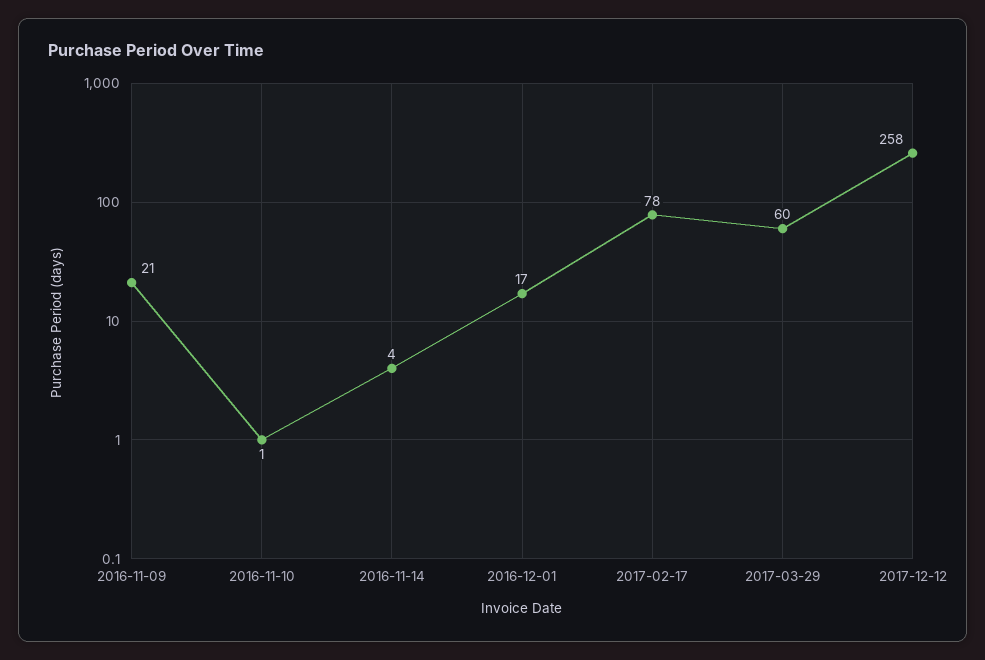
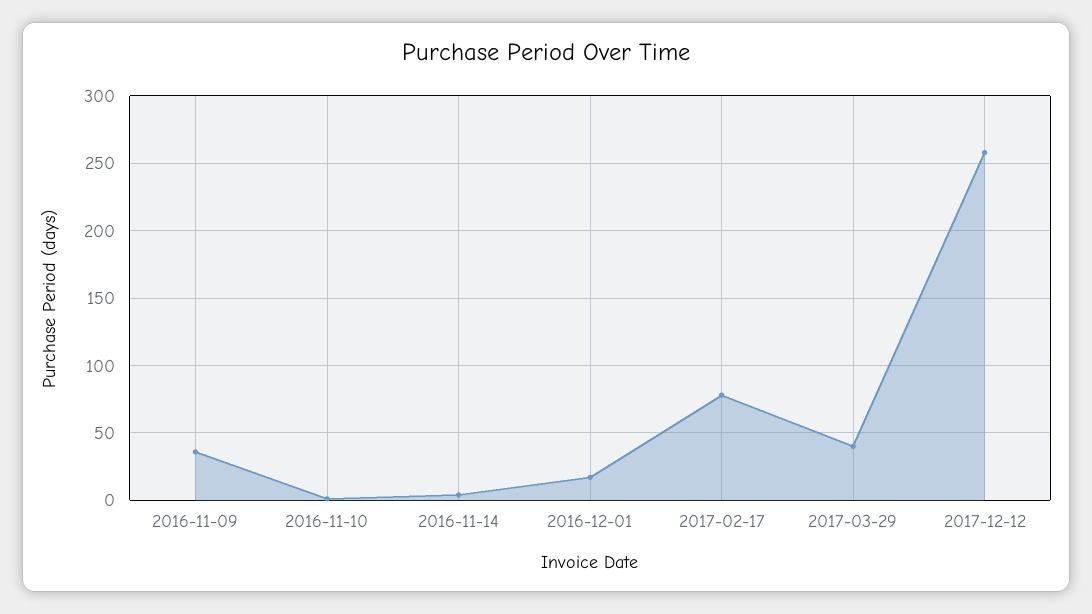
2016-11-09: 21 -> 35
2017-03-29: 60 -> 40

